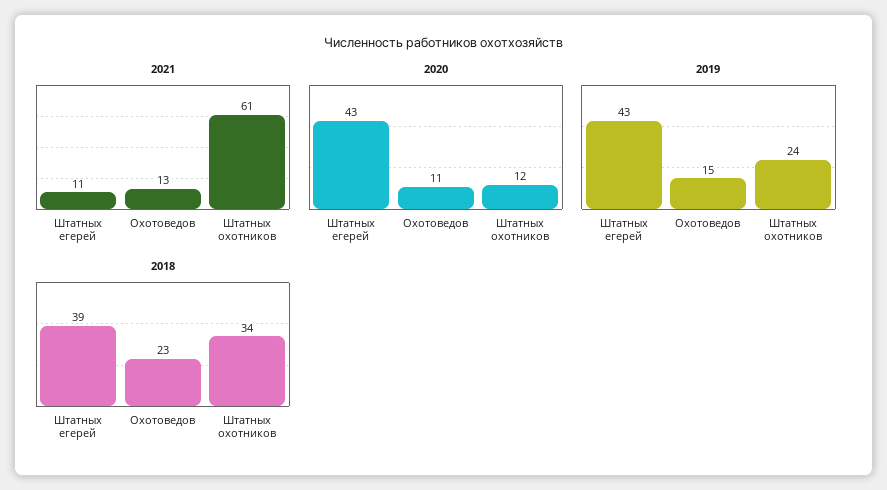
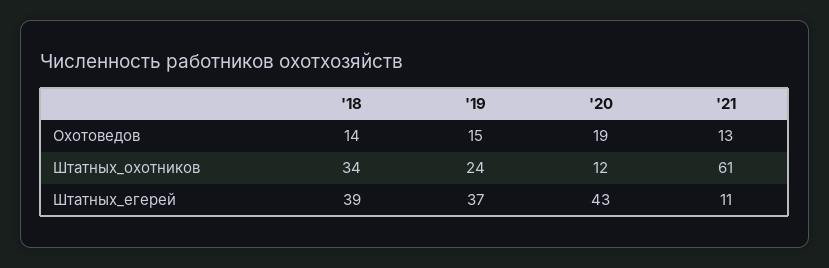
2020, Охотоведов: 11 -> 19
2019, Штатных егерей: 43 -> 37
2018, Охотоведов: 23 -> 14

